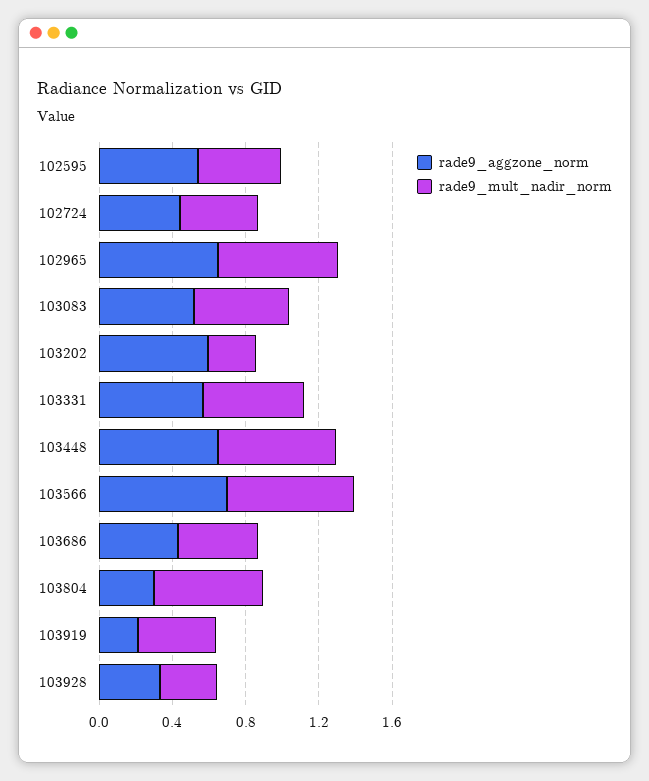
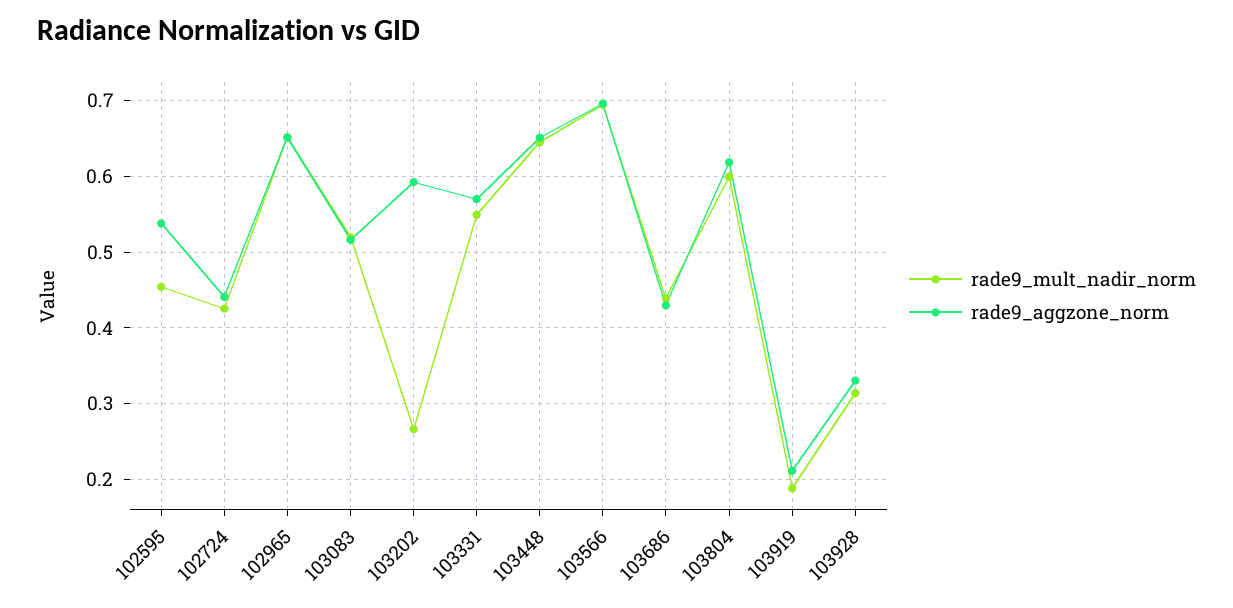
rade9_aggzone_norm, 103804: 0.3 -> 0.62
rade9_mult_nadir_norm, 103919: 0.4 -> 0.19

